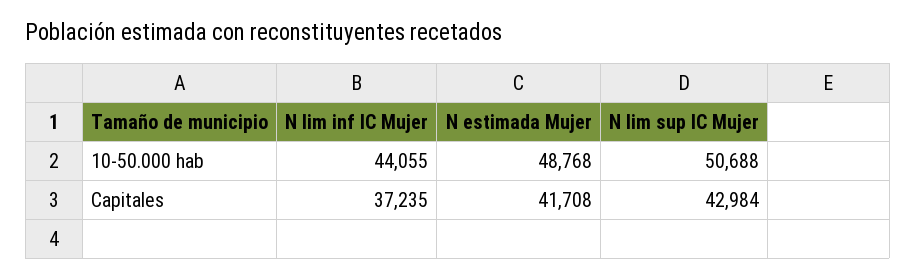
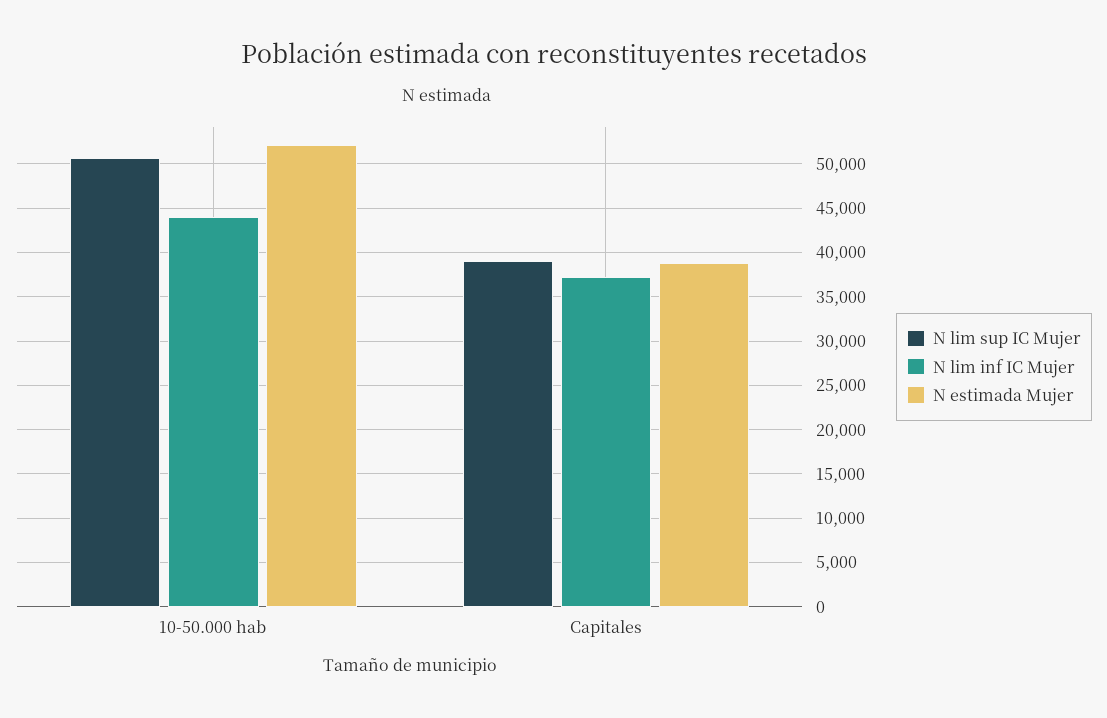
N estimada Mujer, 10-50.000 hab: 48768 -> 52000
N estimada Mujer, Capitales: 41708 -> 39000
N lim sup IC Mujer, Capitales: 42984 -> 39000

